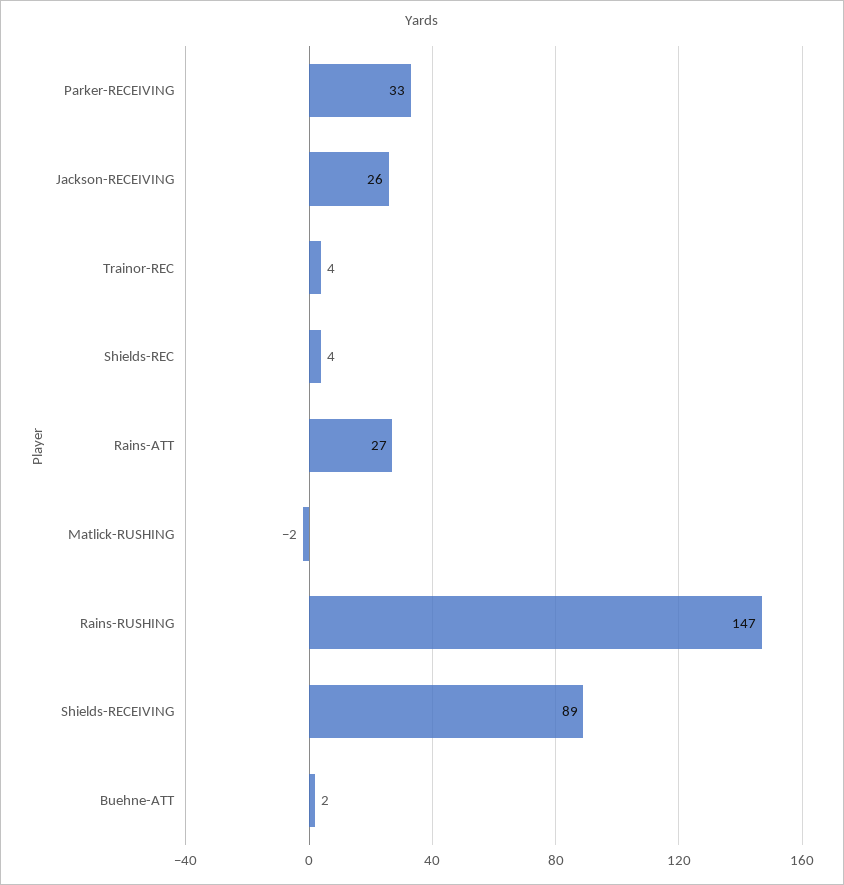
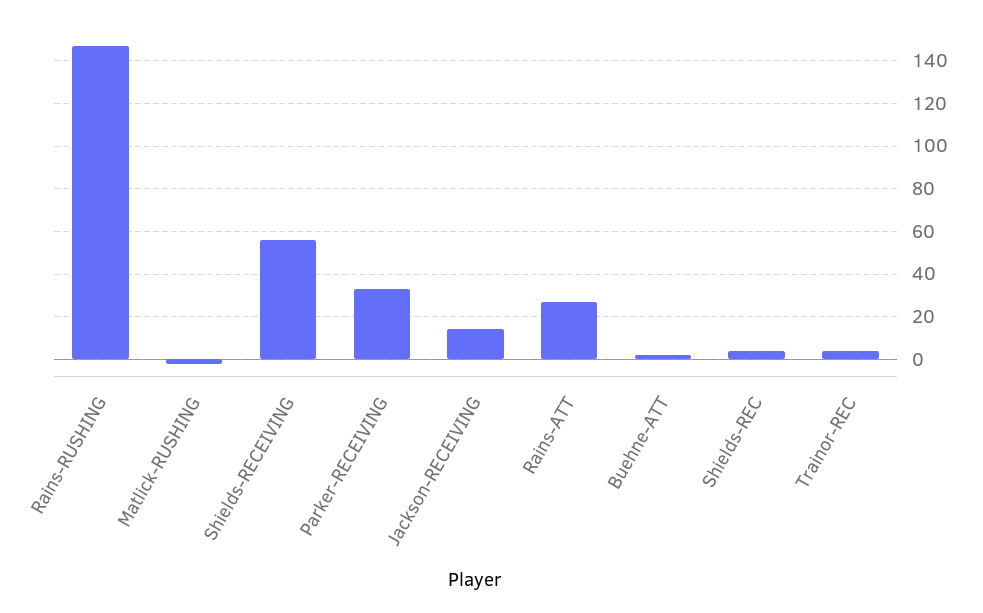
Jackson-RECEIVING: 26 -> 15
Shields-RECEIVING: 89 -> 55

